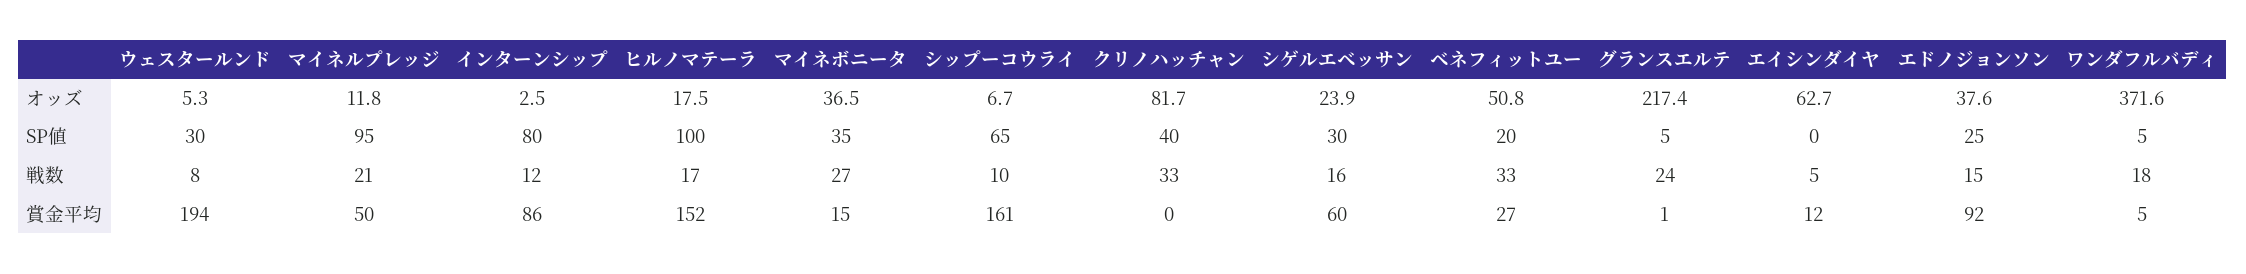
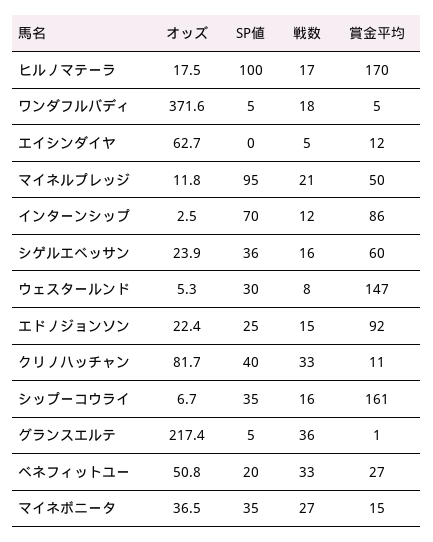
エドノジョンソン, オッズ: 37.6 -> 22.4
インターンシップ, SP値: 80 -> 70
シップーコウライ, SP値: 65 -> 35
シゲルエベッサン, SP値: 30 -> 36
シップーコウライ, 戦数: 10 -> 16
グランスエルテ, 戦数: 24 -> 36
ウェスタールンド, 賞金平均: 194 -> 147
ヒルノマテーラ, 賞金平均: 152 -> 170
クリノハッチャン, 賞金平均: 0 -> 11

